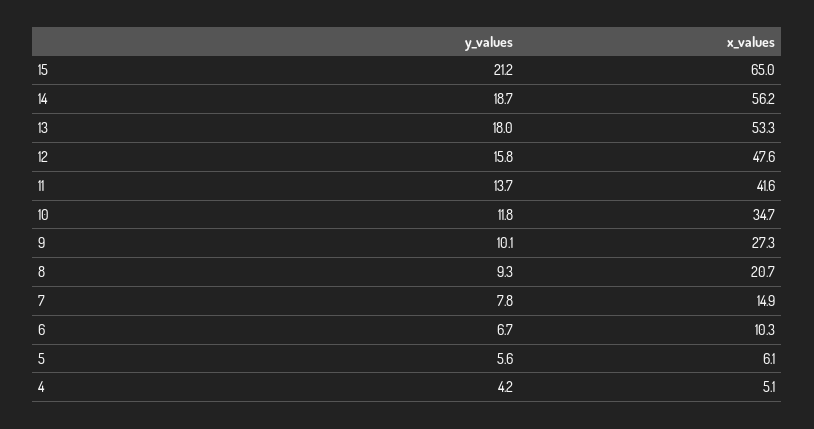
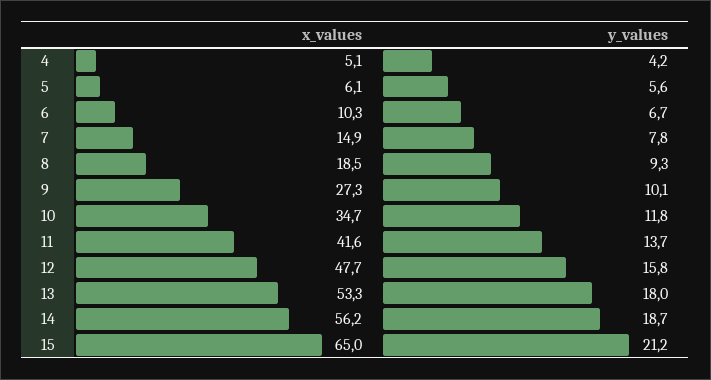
x_values, 12: 47.6 -> 47.7
x_values, 8: 20.7 -> 18.5

